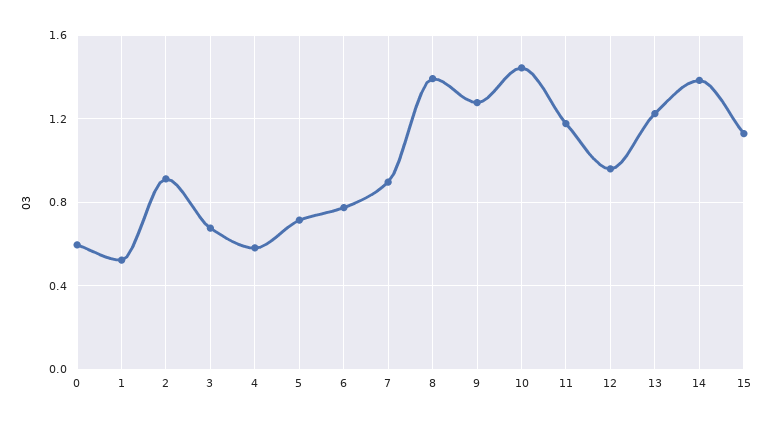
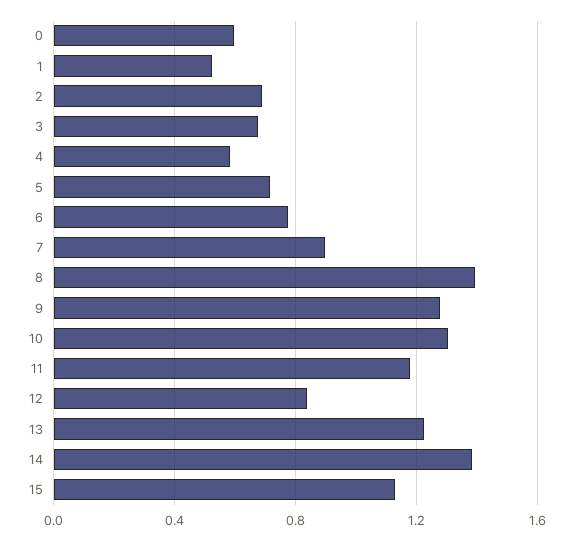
2: 0.9 -> 0.7
10: 1.45 -> 1.3
12: 0.95 -> 0.85

